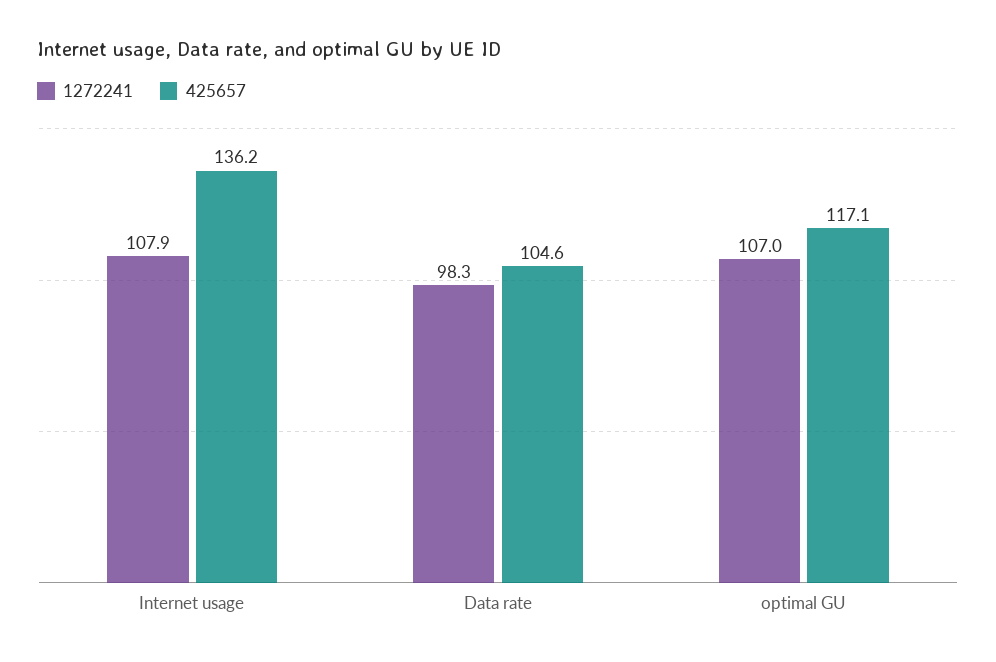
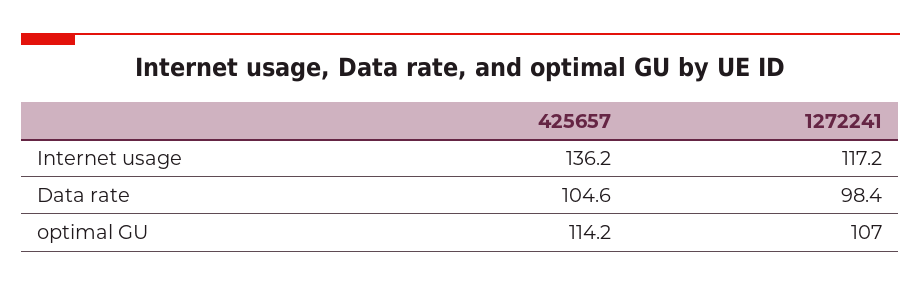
1272241, Internet usage: 107.9 -> 117.2
1272241, Data rate: 98.3 -> 98.4
425657, optimal GU: 117.1 -> 114.2

